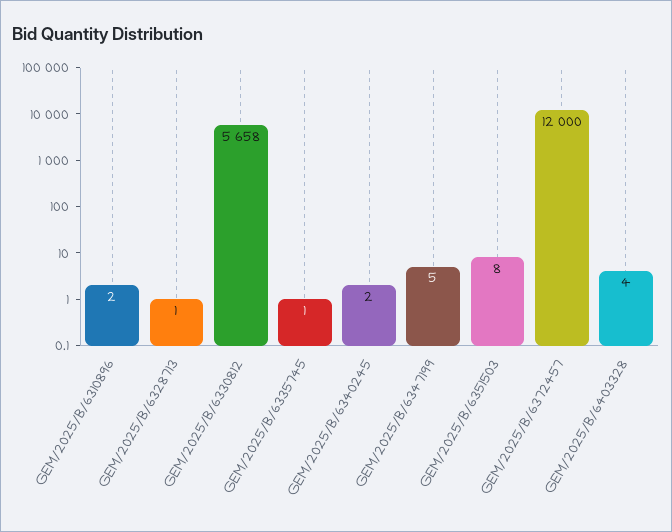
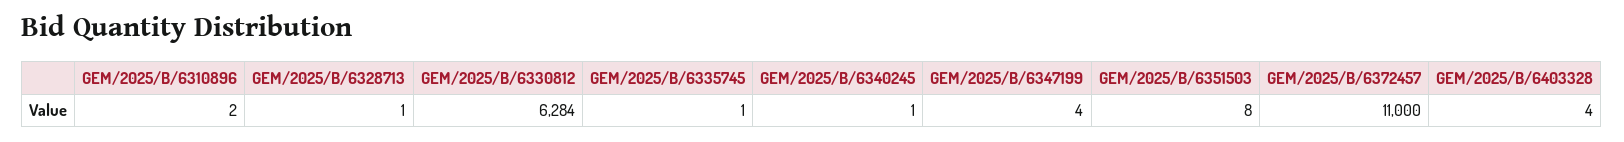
GEM/2025/B/6330812: 5658 -> 6284
GEM/2025/B/6340245: 2 -> 1
GEM/2025/B/6347199: 5 -> 4
GEM/2025/B/6372457: 12000 -> 11000

